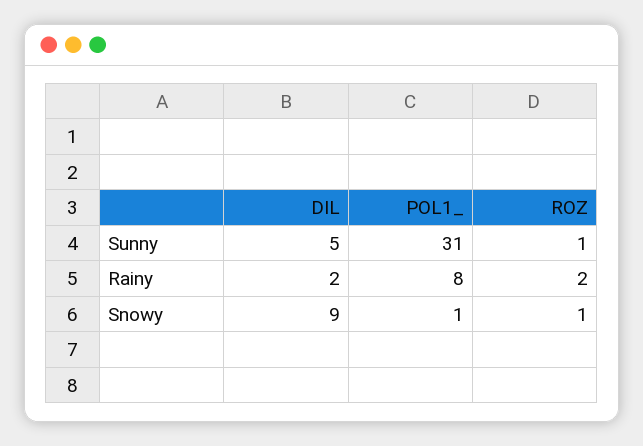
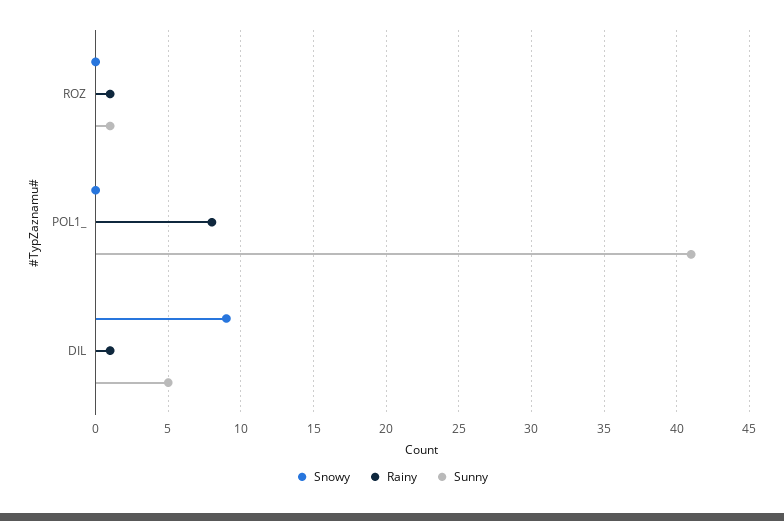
Sunny, POL1_: 31 -> 41
Rainy, DIL: 2 -> 1
Rainy, ROZ: 2 -> 1
Snowy, POL1_: 1 -> 0
Snowy, ROZ: 1 -> 0

